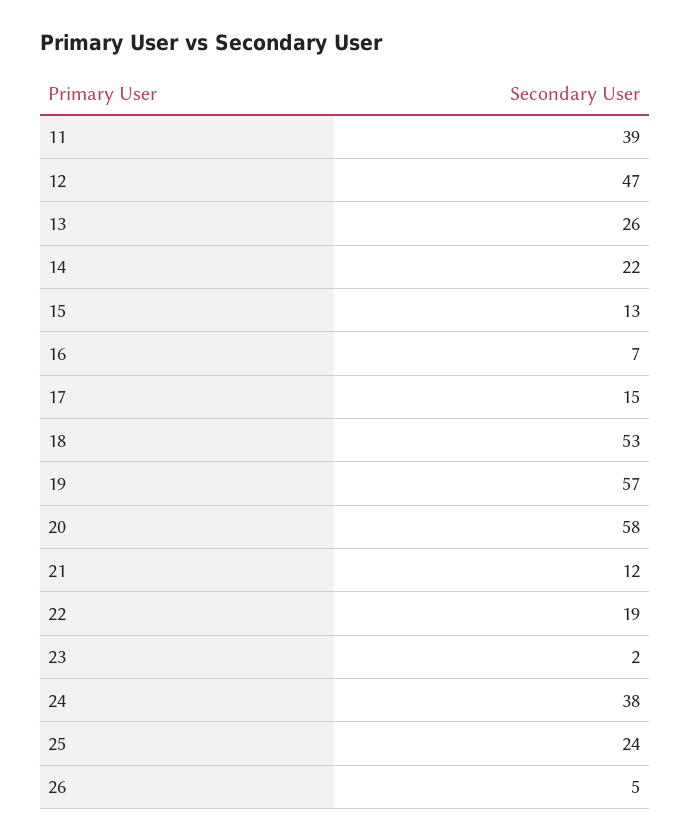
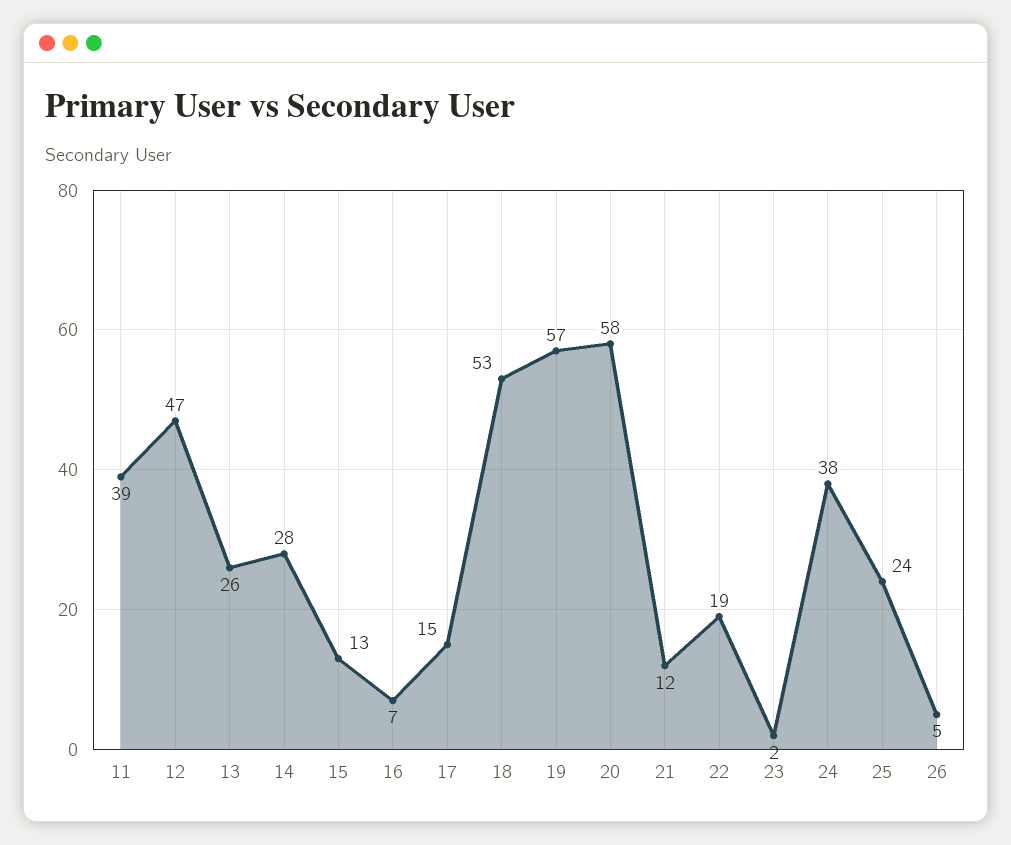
14: 22 -> 28

